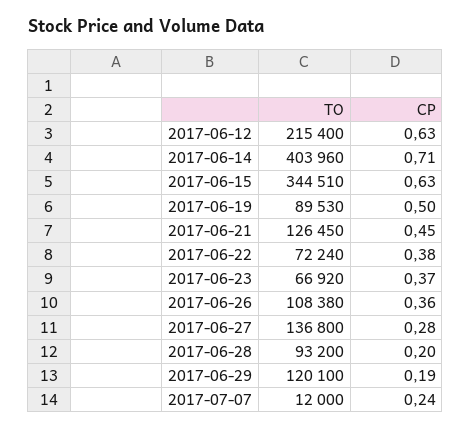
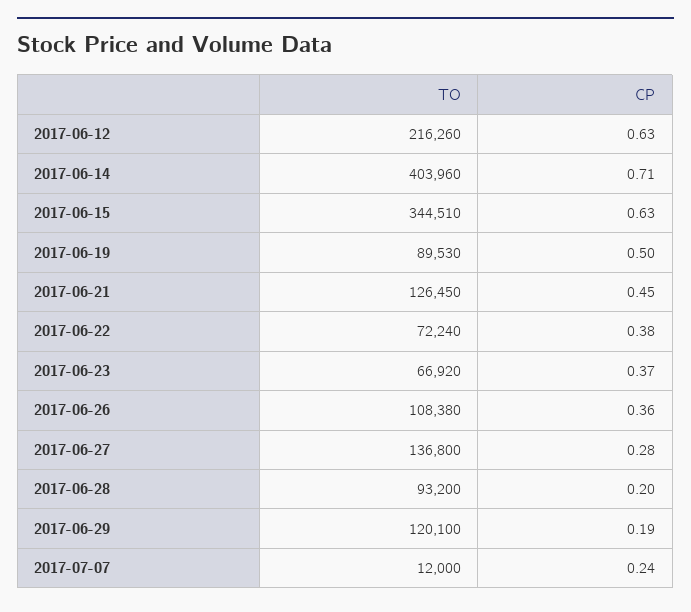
TO, 2017-06-12: 215400 -> 216260

